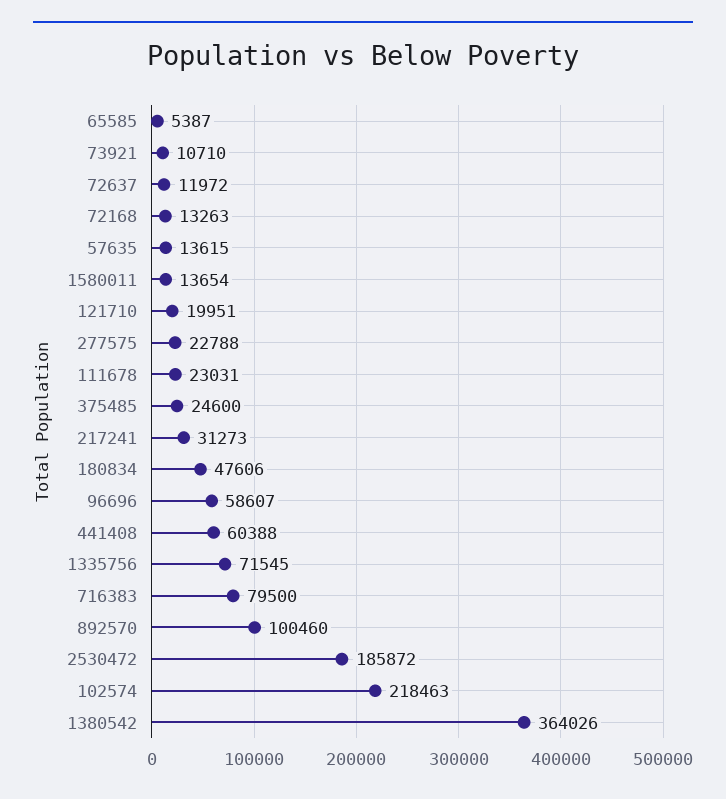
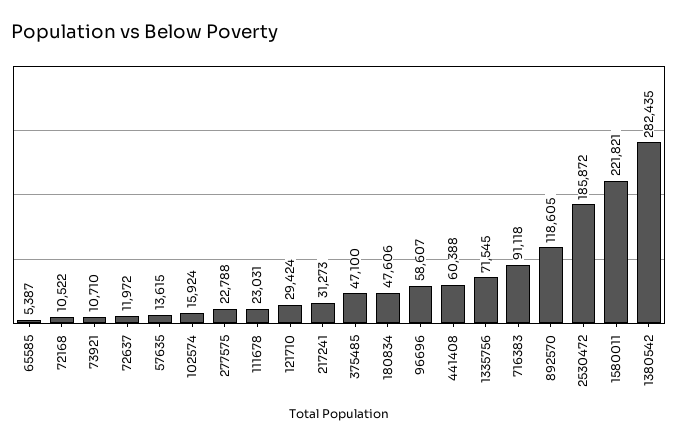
72168: 13263 -> 10522
1580011: 13654 -> 221821
121710: 19951 -> 29424
375485: 24600 -> 47100
716383: 79500 -> 91118
892570: 100460 -> 118605
102574: 218463 -> 15924
1380542: 364026 -> 282435

